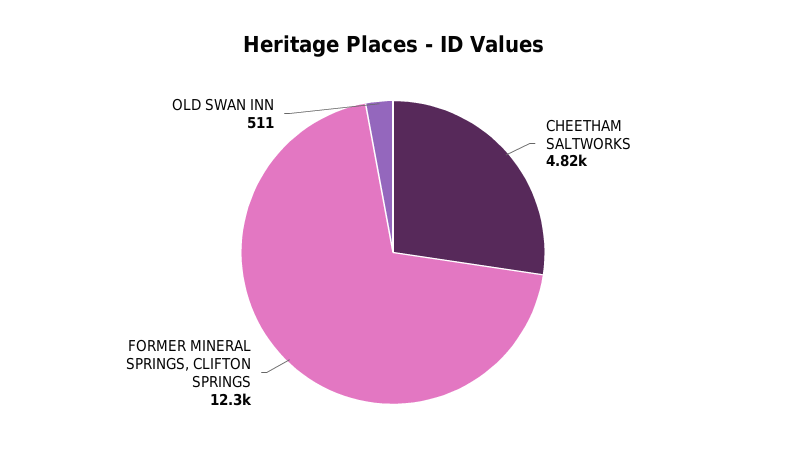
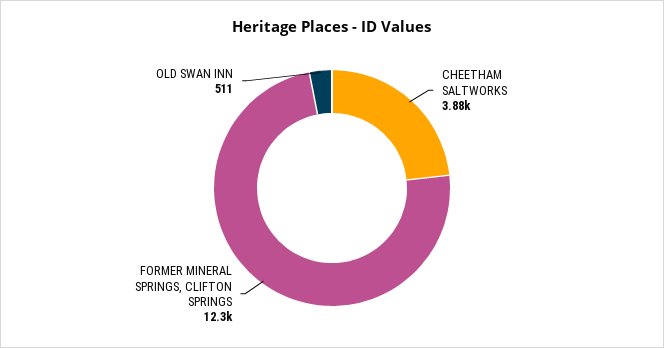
CHEETHAM SALTWORKS: 4820 -> 3880

